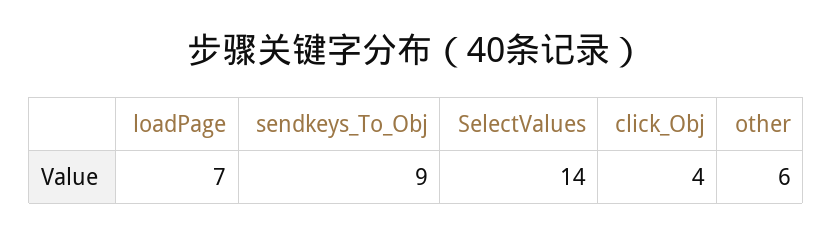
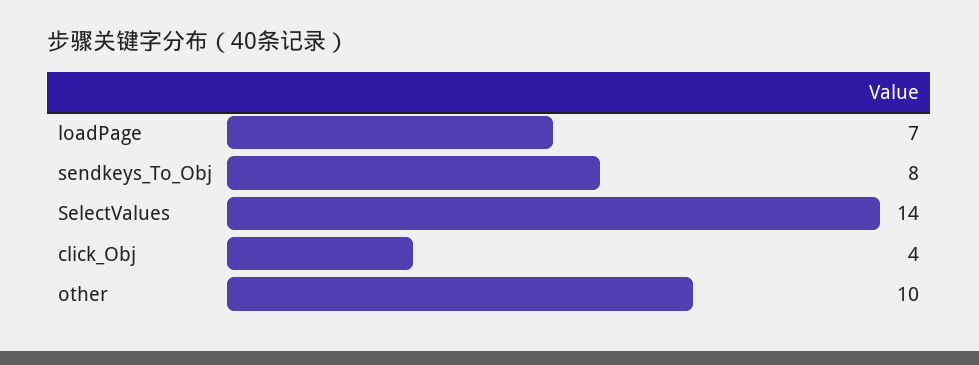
sendkeys_To_Obj: 9 -> 8
other: 6 -> 10

